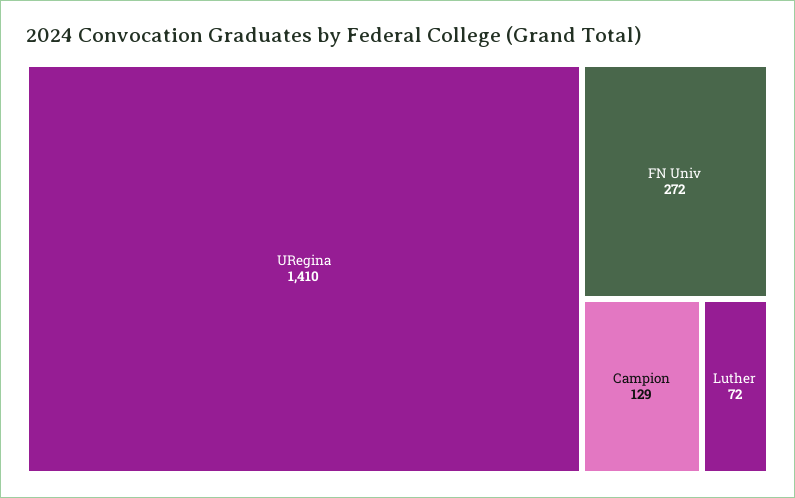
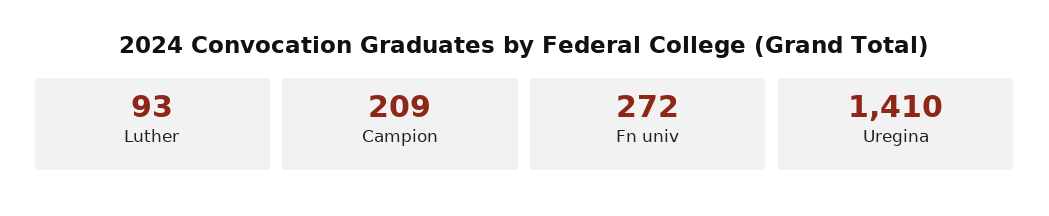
Campion: 129 -> 209
Luther: 72 -> 93

